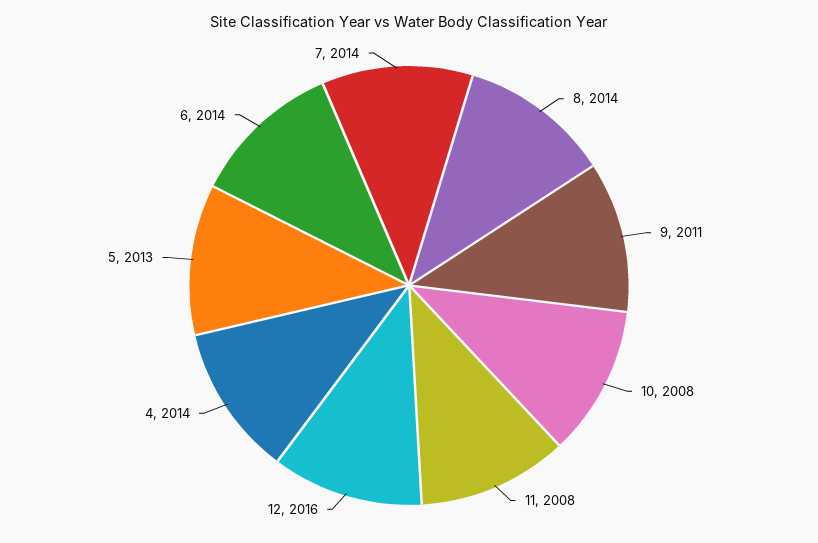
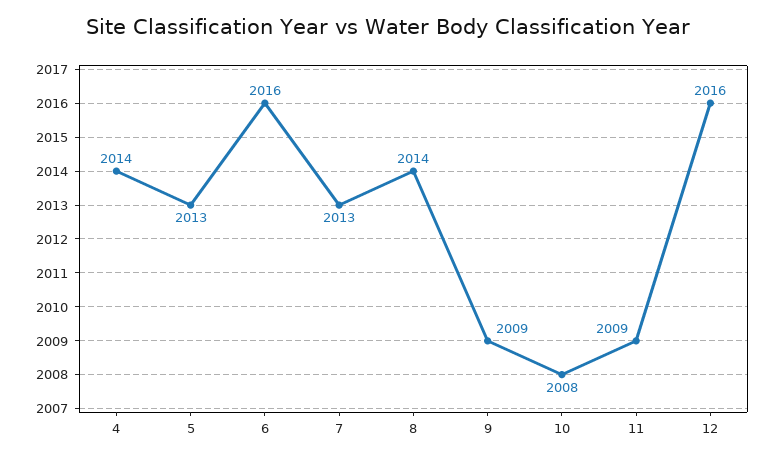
9: 2011 -> 2009
11: 2008 -> 2009
6: 2014 -> 2016
7: 2014 -> 2013

